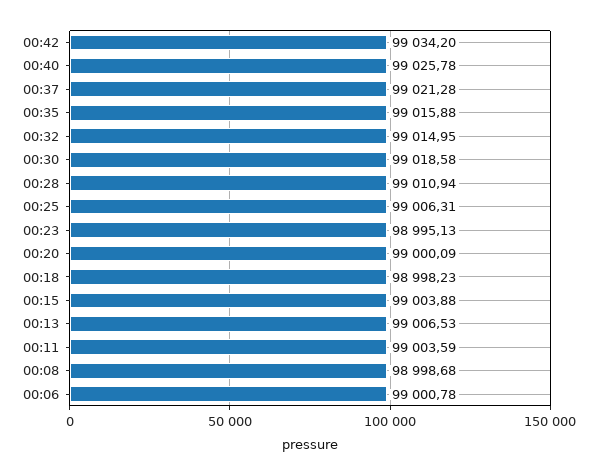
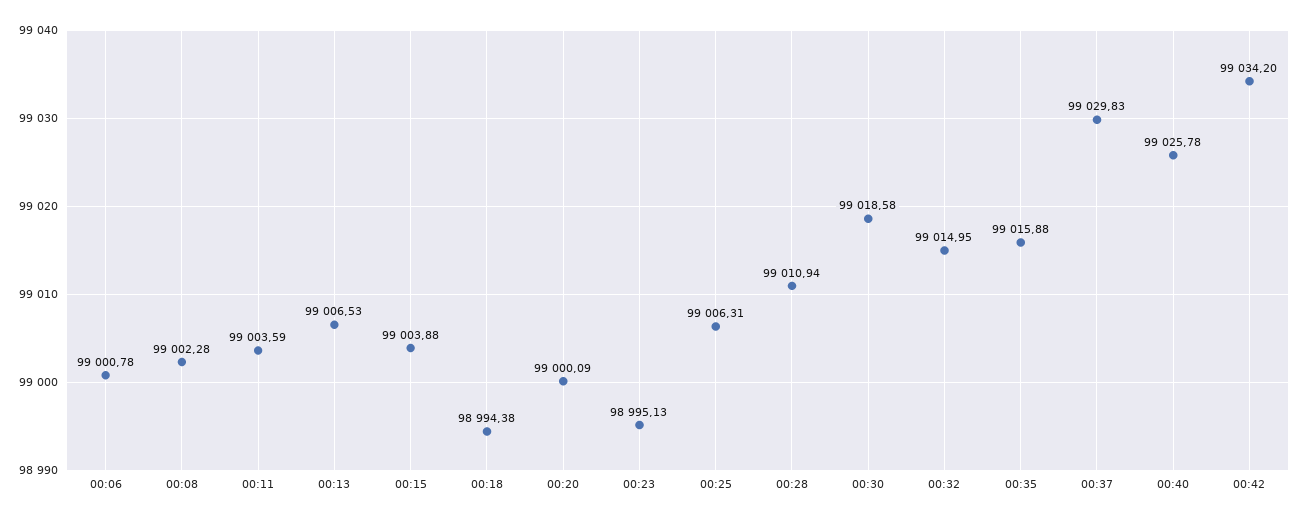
00:37: 99021.28 -> 99029.83
00:18: 98998.23 -> 98994.38
00:08: 98998.68 -> 99002.28

